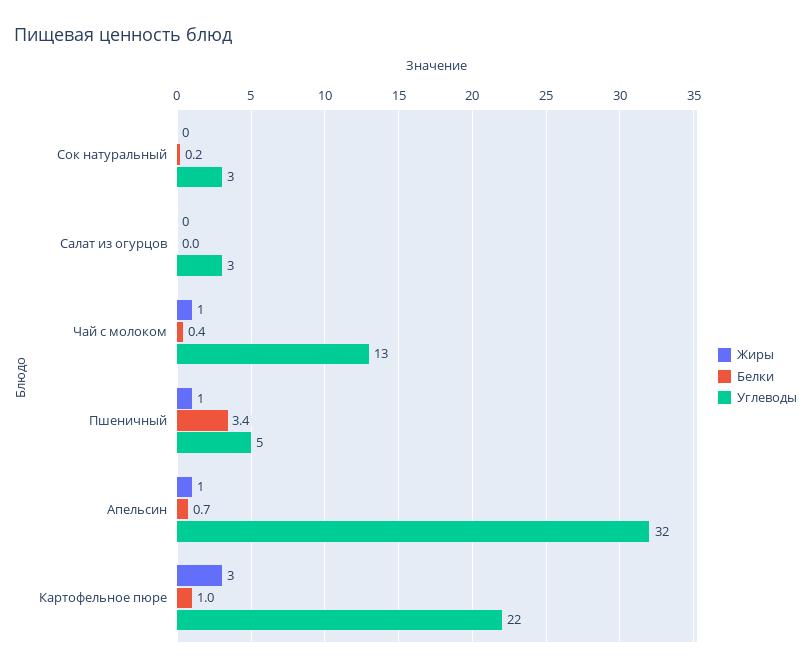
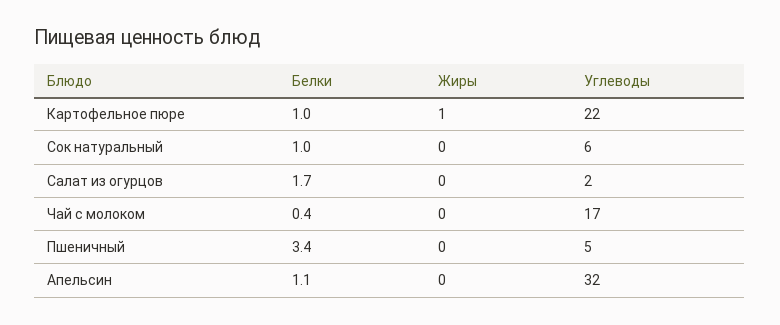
Белки, Сок натуральный: 0.2 -> 1
Углеводы, Сок натуральный: 3 -> 6
Белки, Салат из огурцов: 0 -> 1.7
Углеводы, Салат из огурцов: 3 -> 2
Жиры, Чай с молоком: 1 -> 0
Углеводы, Чай с молоком: 13 -> 17
Жиры, Пшеничный: 1 -> 0
Жиры, Апельсин: 1 -> 0
Белки, Апельсин: 0.7 -> 1.1
Жиры, Картофельное пюре: 3 -> 1

